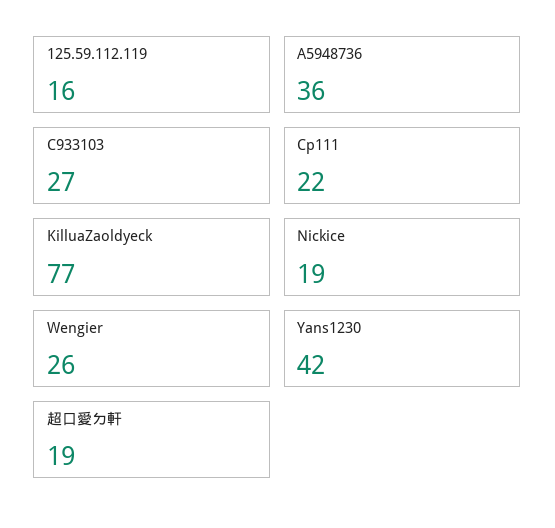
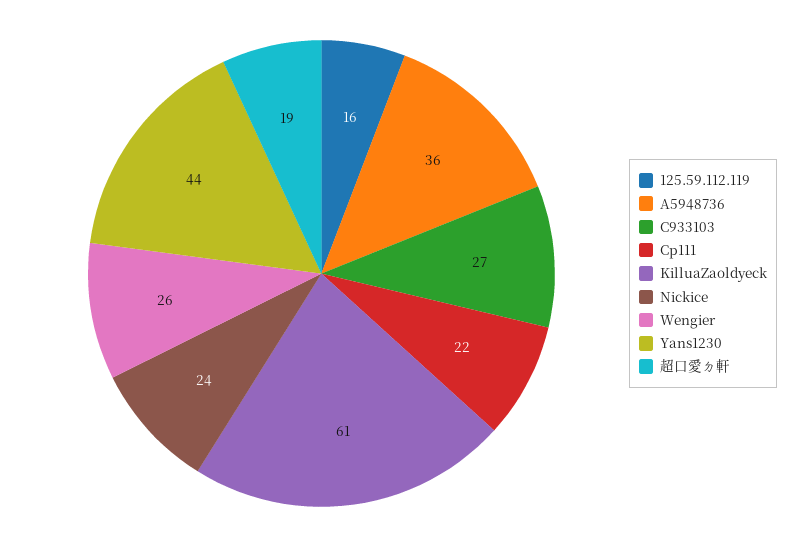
KilluaZaoldyeck: 77 -> 61
Nickice: 19 -> 24
Yans1230: 42 -> 44

